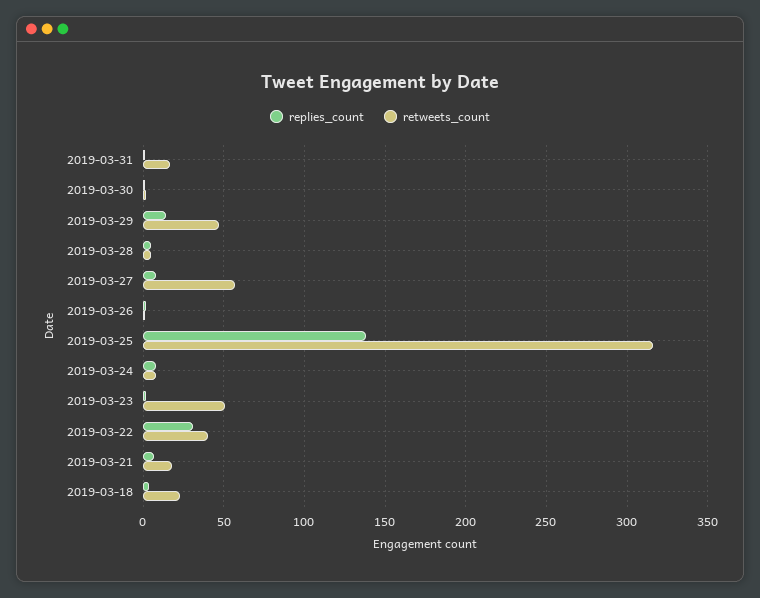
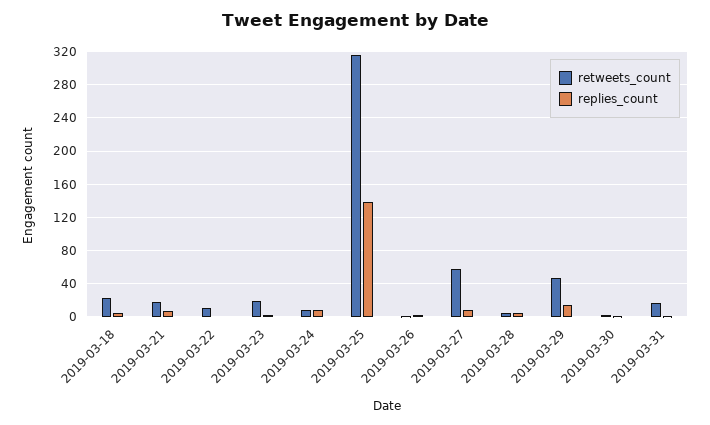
retweets_count, 2019-03-23: 50 -> 20
replies_count, 2019-03-22: 30 -> 0
retweets_count, 2019-03-22: 40 -> 10

